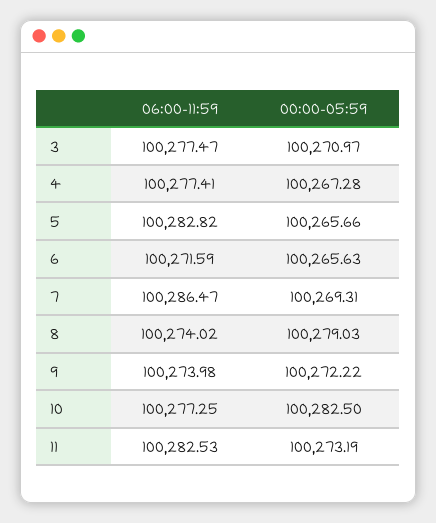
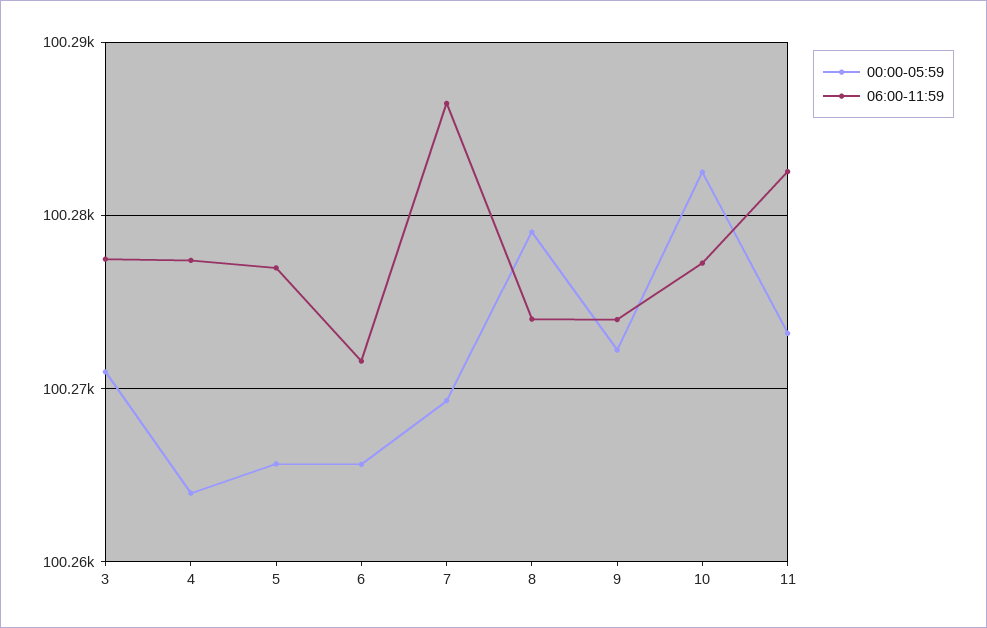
00:00-05:59, 4: 100267.28 -> 100264
06:00-11:59, 5: 100282.82 -> 100277

